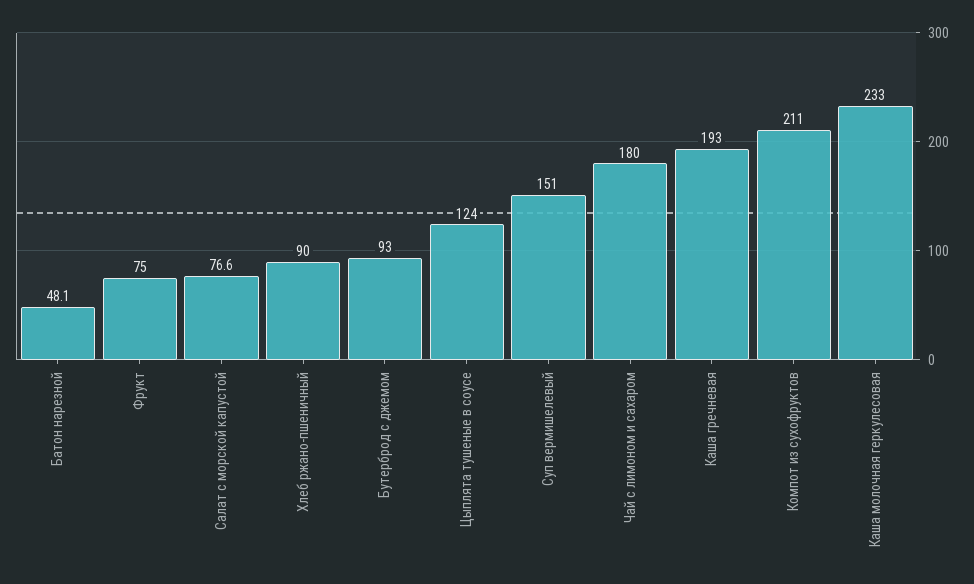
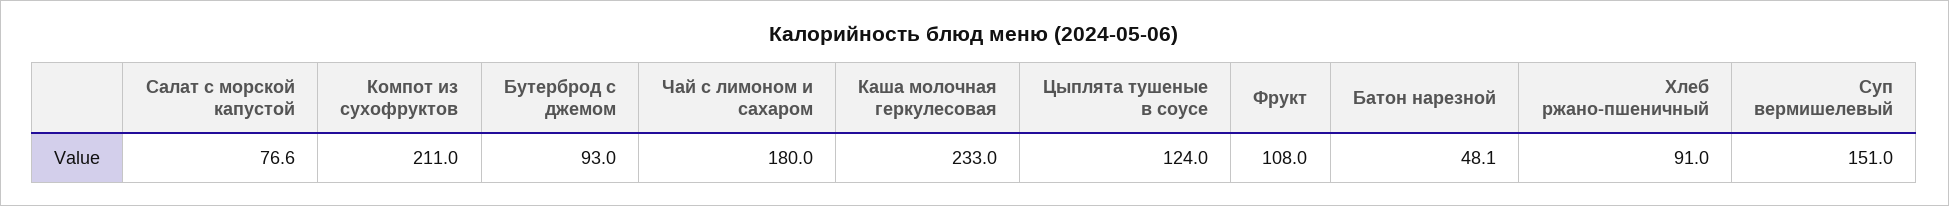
Фрукт: 75 -> 108
Хлеб ржано-пшеничный: 90 -> 91
Каша гречневая: 193 -> none

